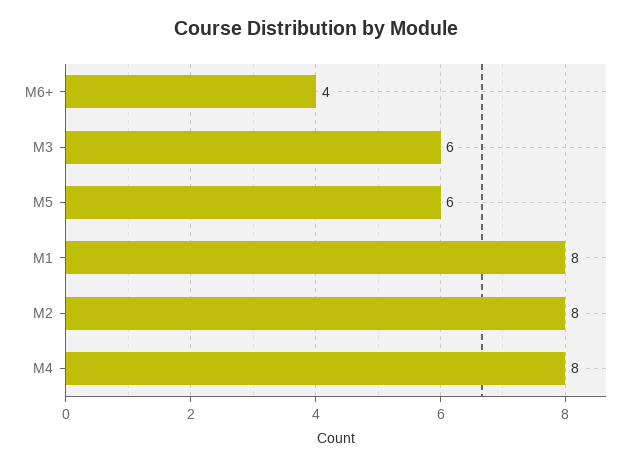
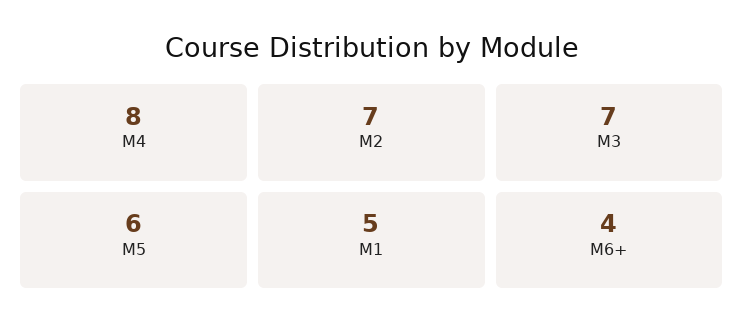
M3: 6 -> 7
M1: 8 -> 5
M2: 8 -> 7

